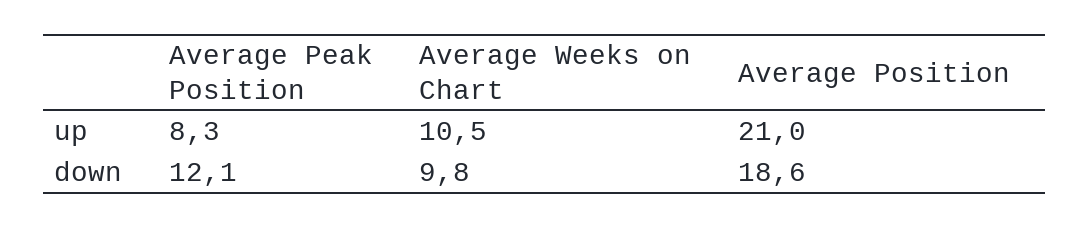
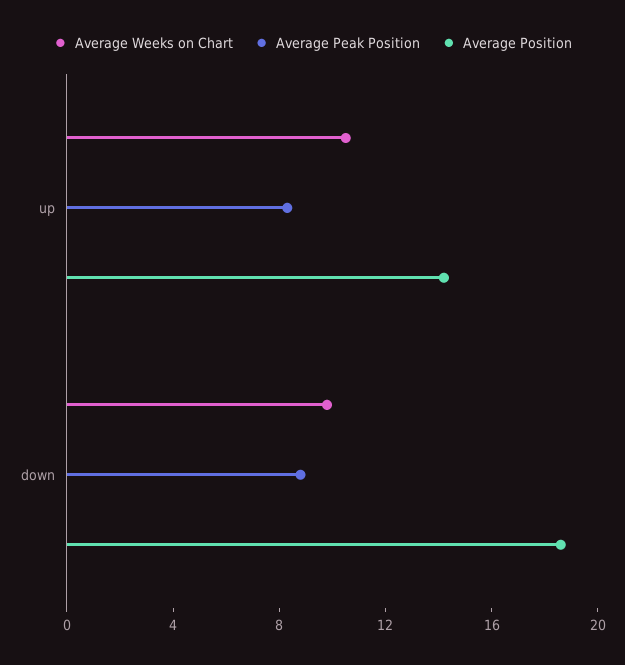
Average Position, up: 21 -> 14
Average Peak Position, down: 12.1 -> 9

